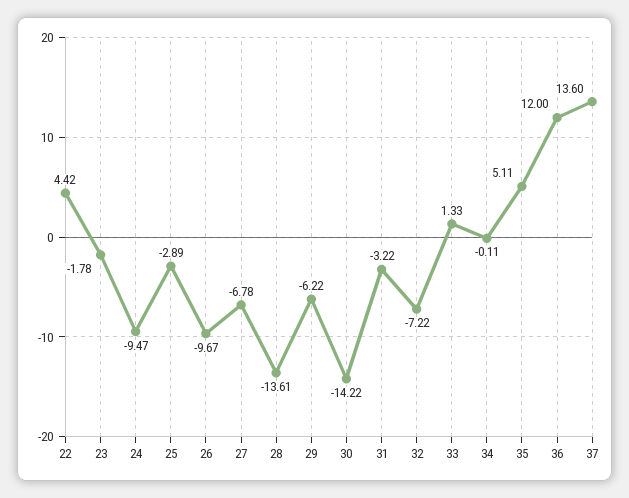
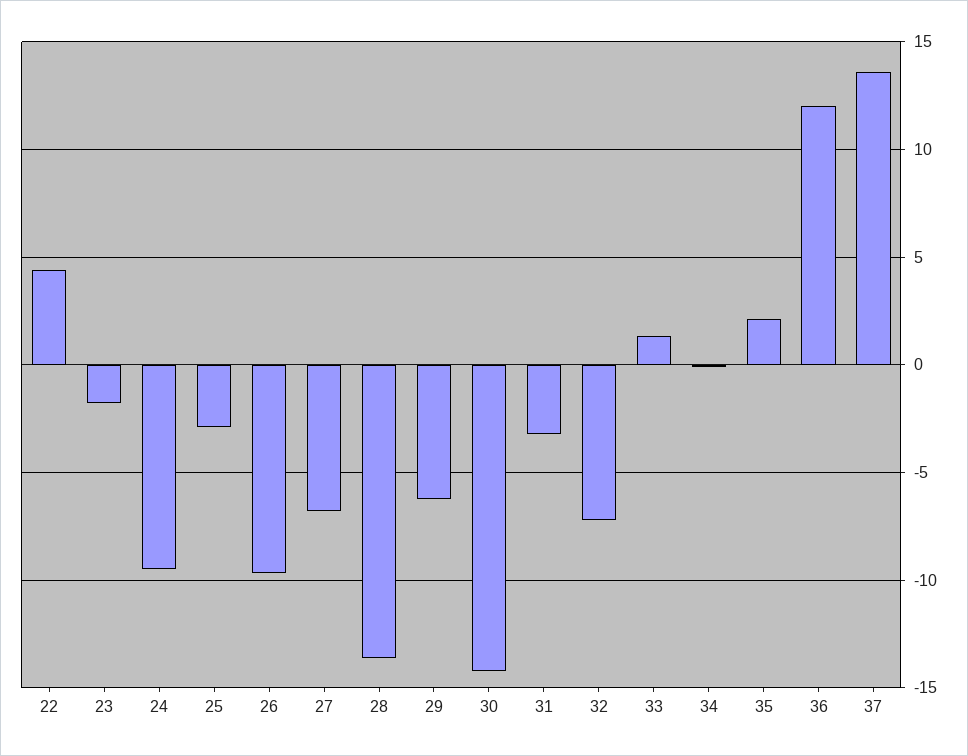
35: 5.11 -> 2

